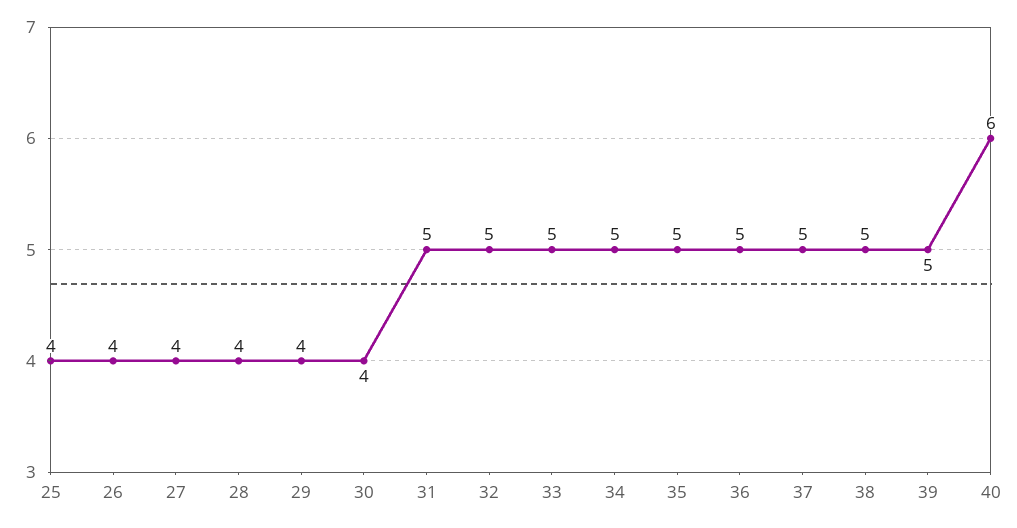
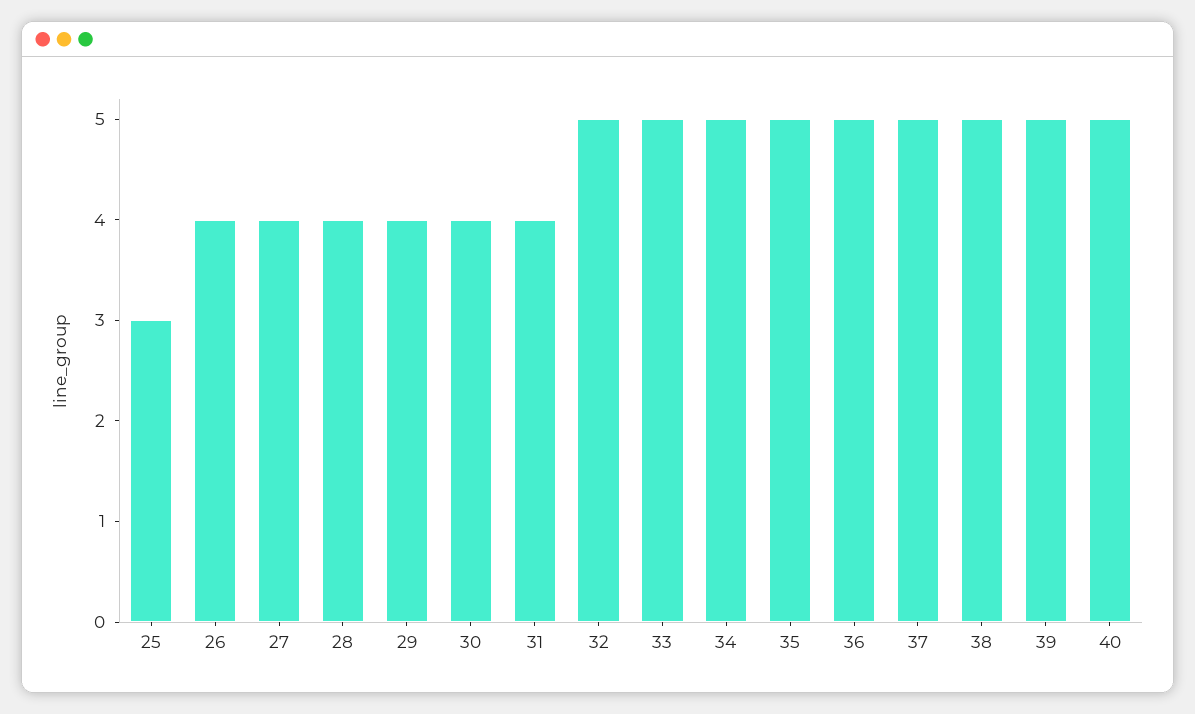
25: 4 -> 3
31: 5 -> 4
40: 6 -> 5

